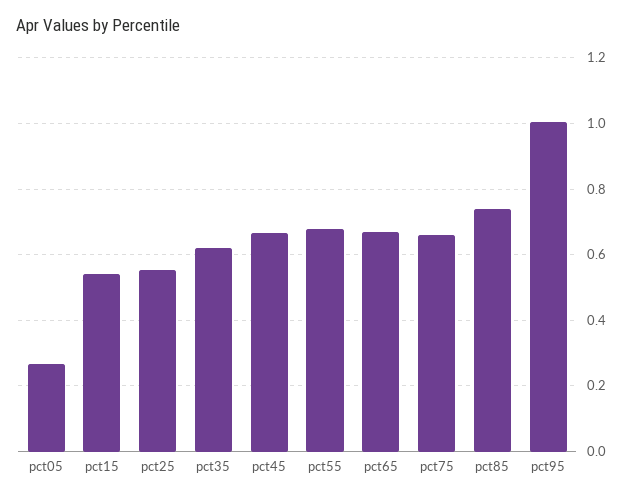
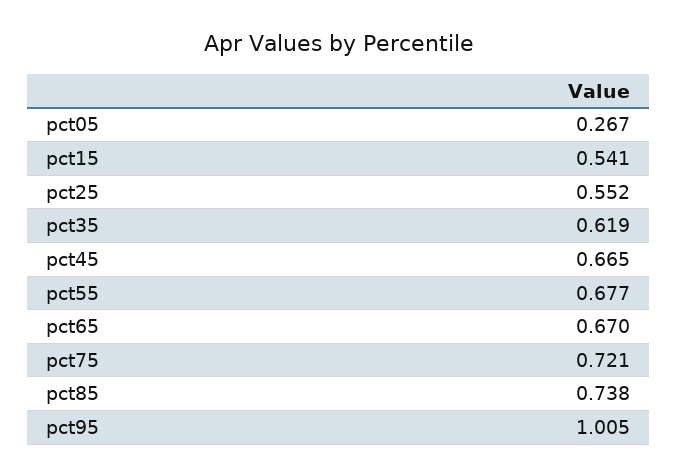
pct75: 0.66 -> 0.721

